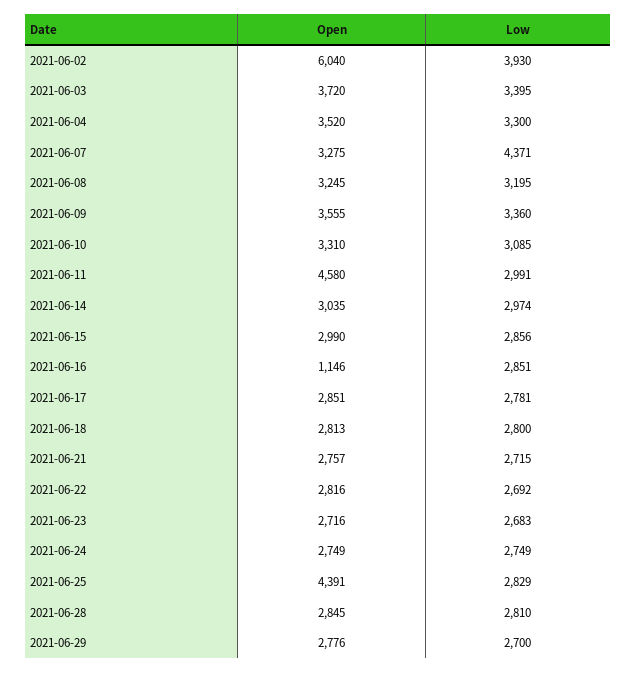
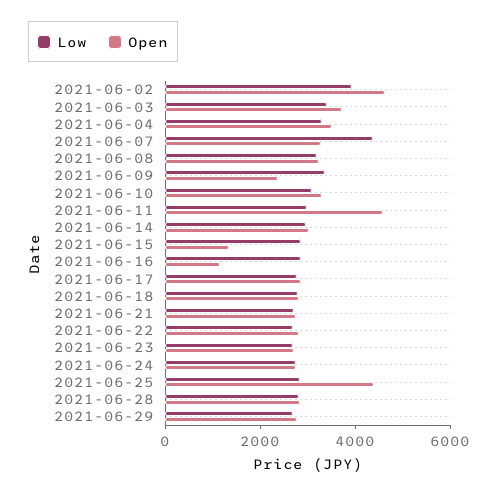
Open, 2021-06-02: 6040 -> 4500
Open, 2021-06-09: 3555 -> 2500
Open, 2021-06-15: 2990 -> 1500

